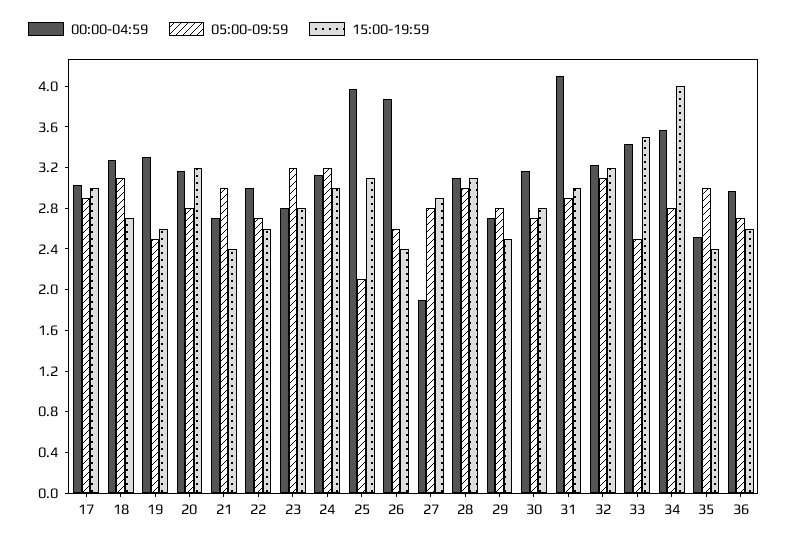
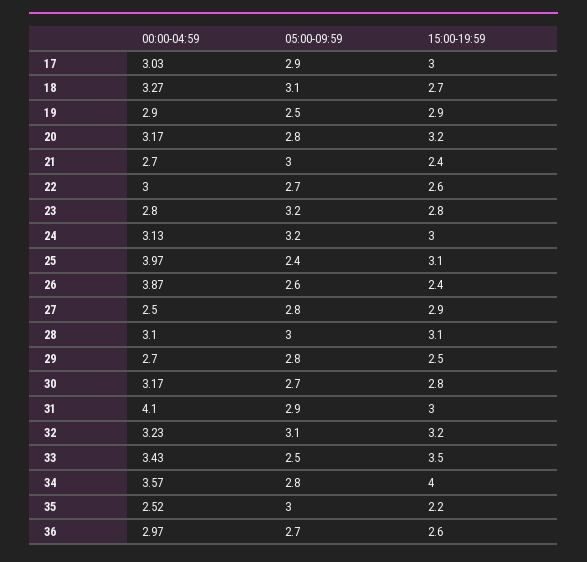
00:00-04:59, 19: 3.3 -> 2.9
15:00-19:59, 19: 2.6 -> 2.9
05:00-09:59, 25: 2.1 -> 2.4
00:00-04:59, 27: 1.9 -> 2.5
15:00-19:59, 35: 2.4 -> 2.2

